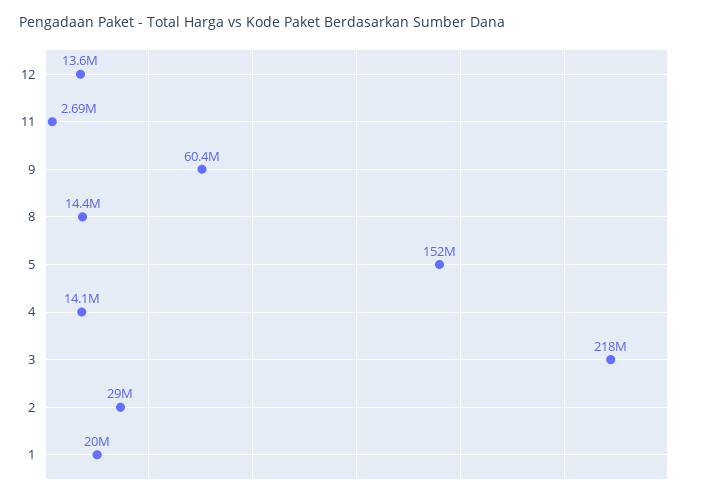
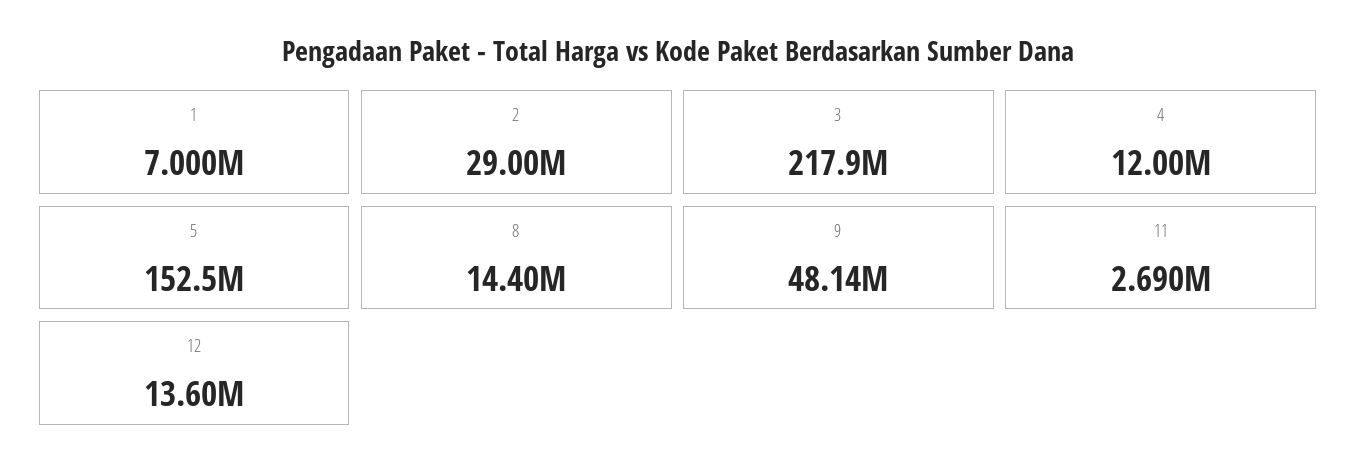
9: 60400000 -> 48140000
4: 14100000 -> 12000000
1: 20000000 -> 7000000

